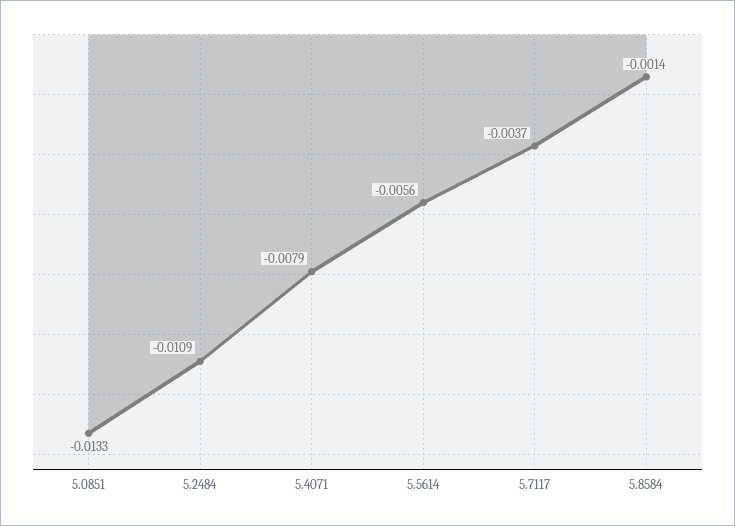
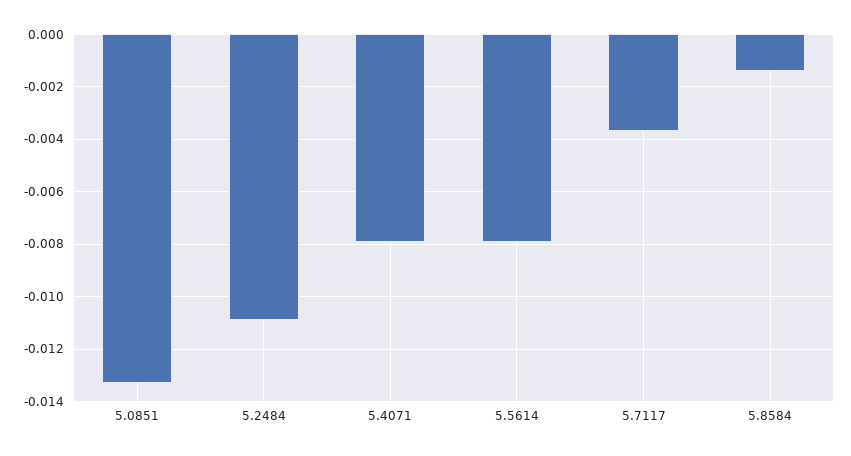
5.5614: -0.0056 -> -0.008

